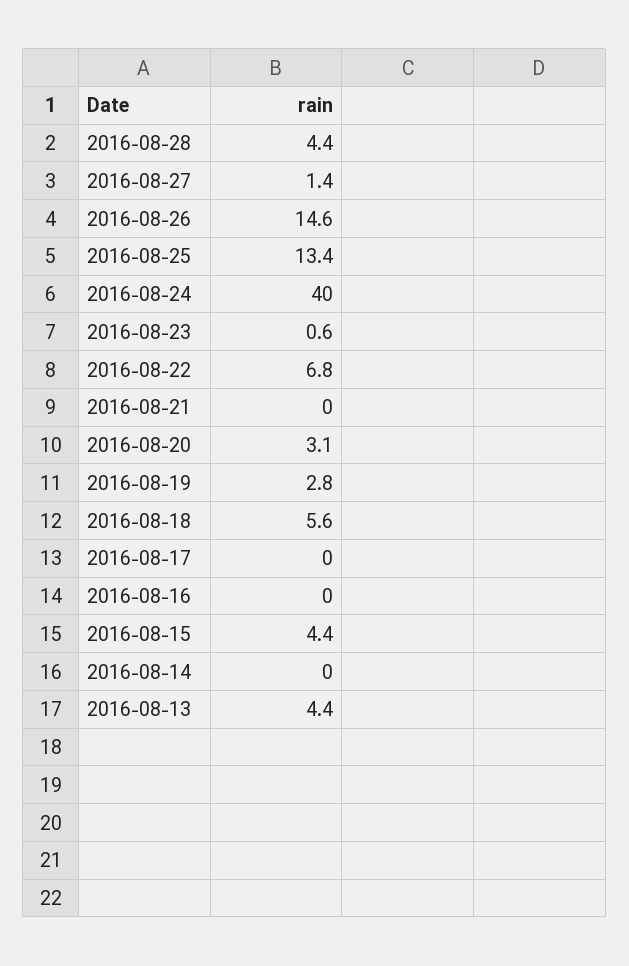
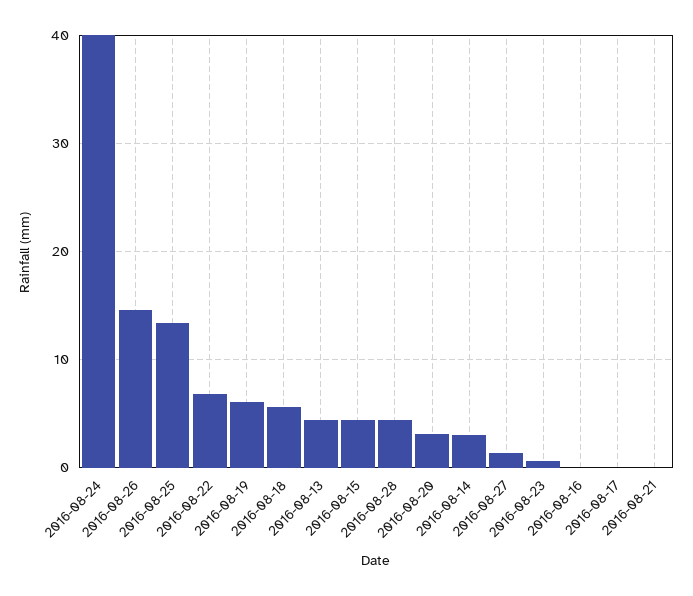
2016-08-19: 2.8 -> 6
2016-08-14: 0 -> 3

